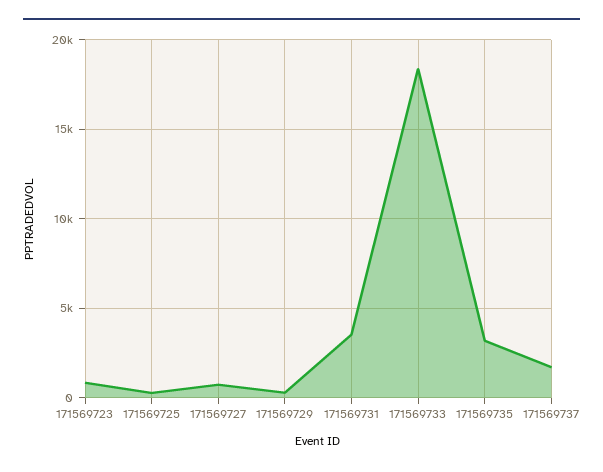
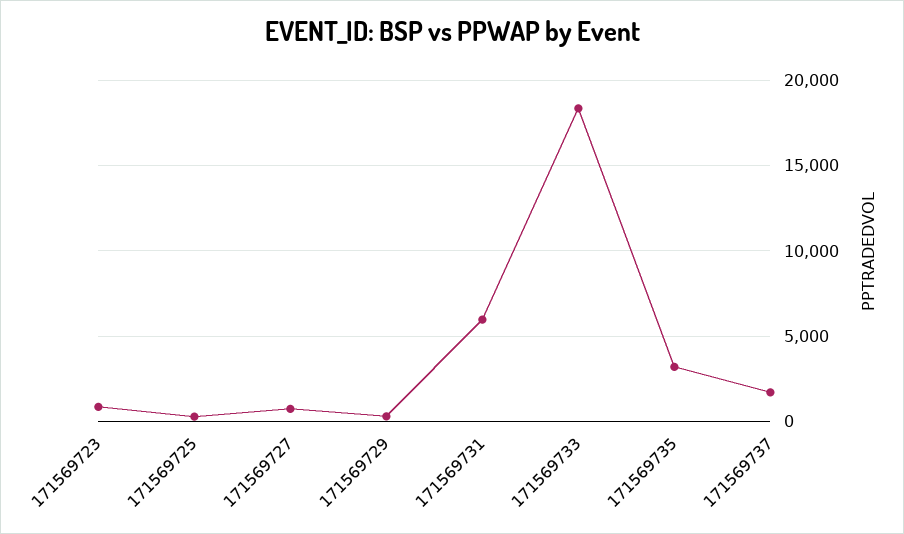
171569731: 3500 -> 6000

